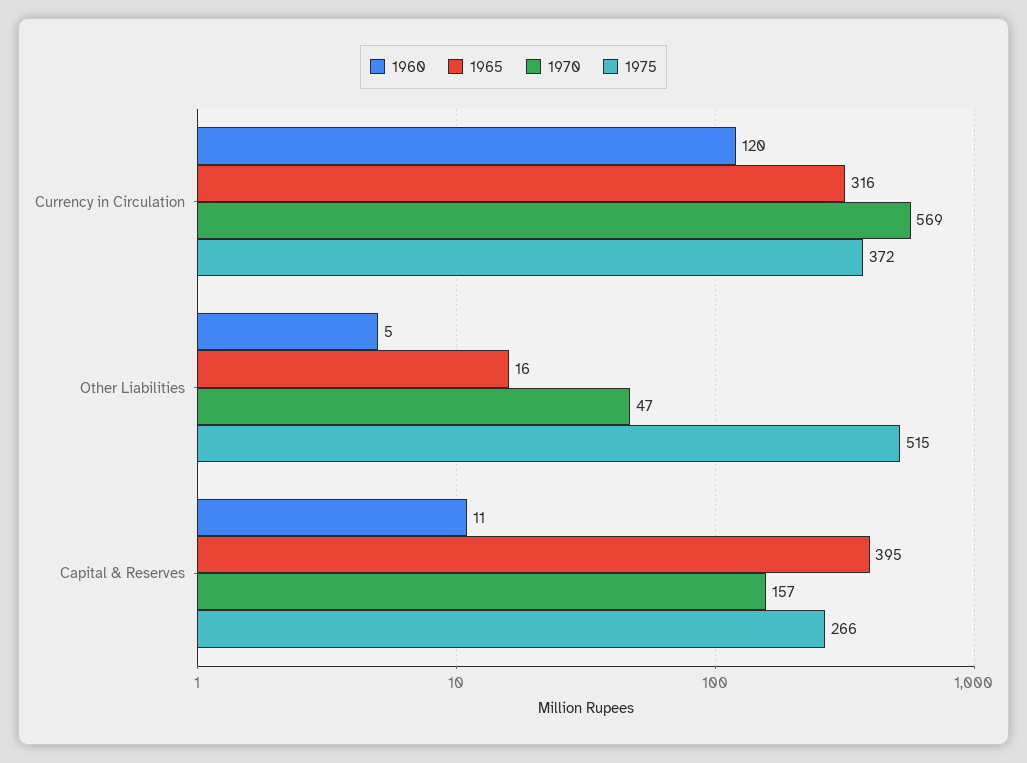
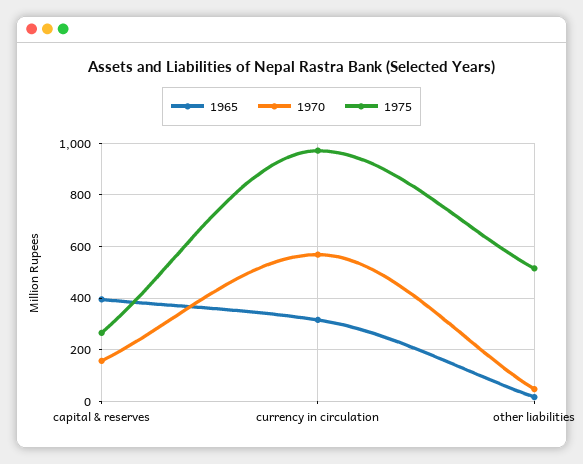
1960, Currency in Circulation: 120 -> none
1975, Currency in Circulation: 372 -> 975
1960, Other Liabilities: 5 -> none
1960, Capital & Reserves: 11 -> none

